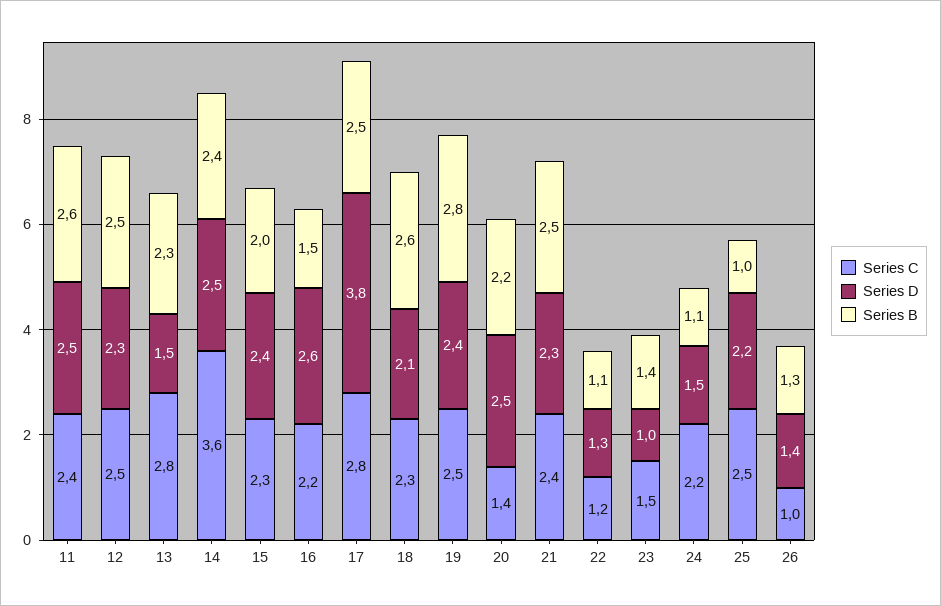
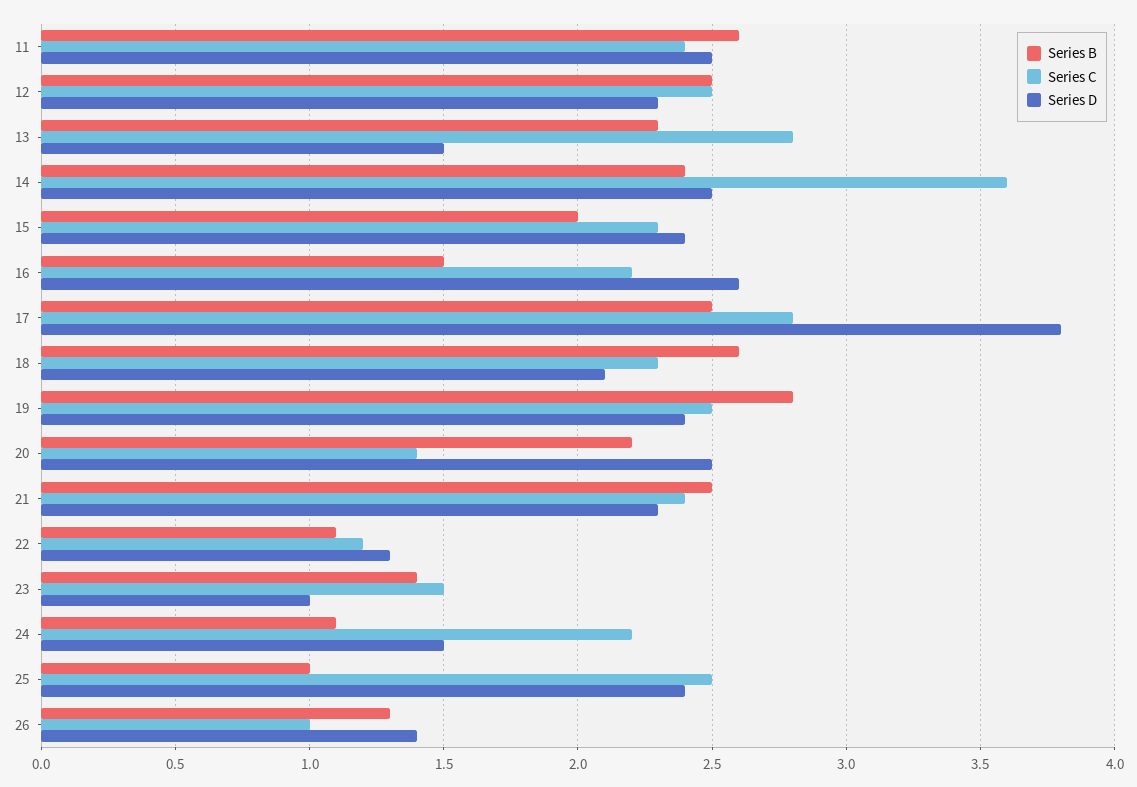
Series D, 25: 2.2 -> 2.4

